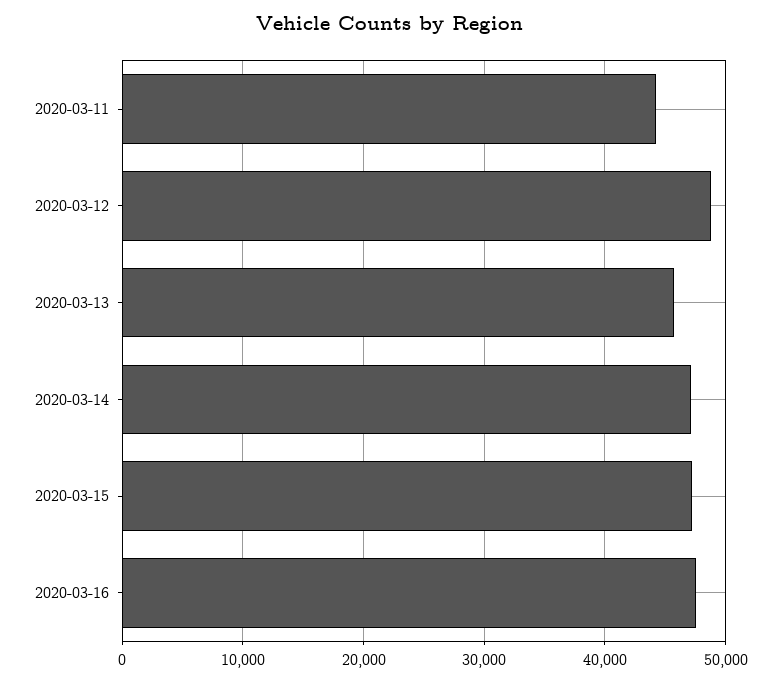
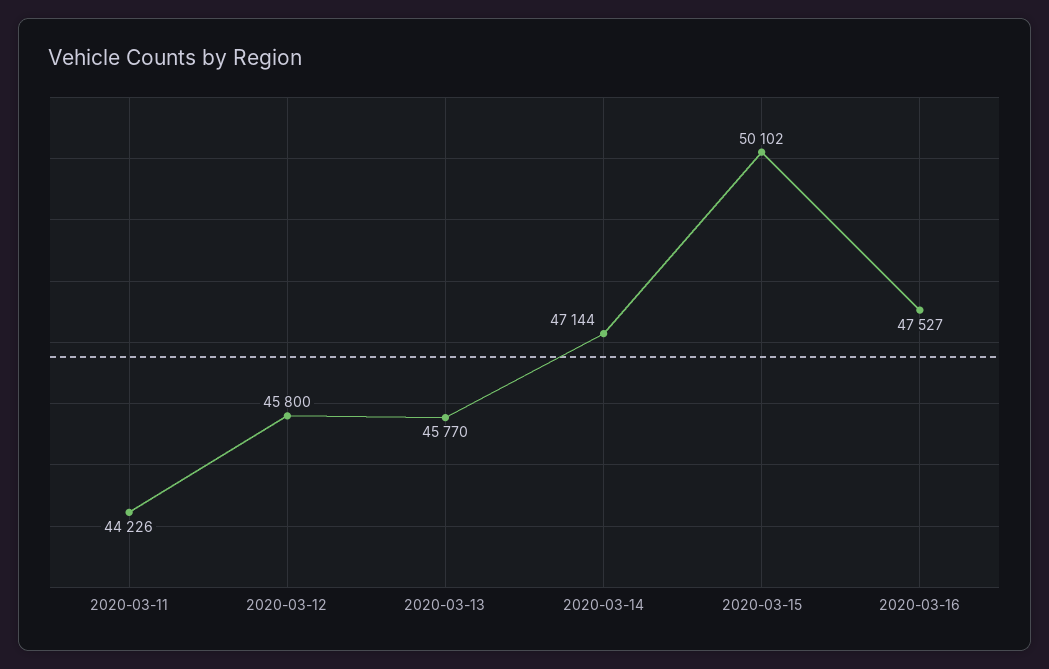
2020-03-12: 49000 -> 45800
2020-03-15: 47000 -> 50102

